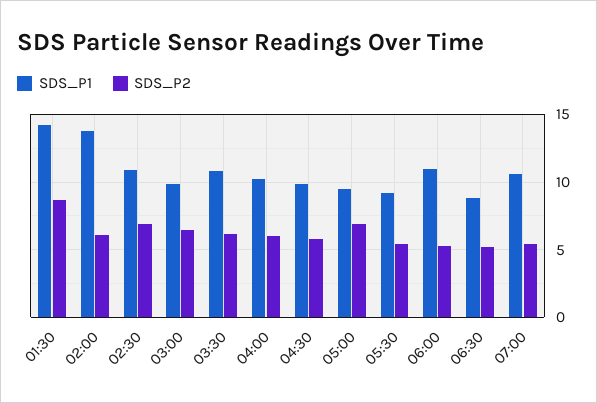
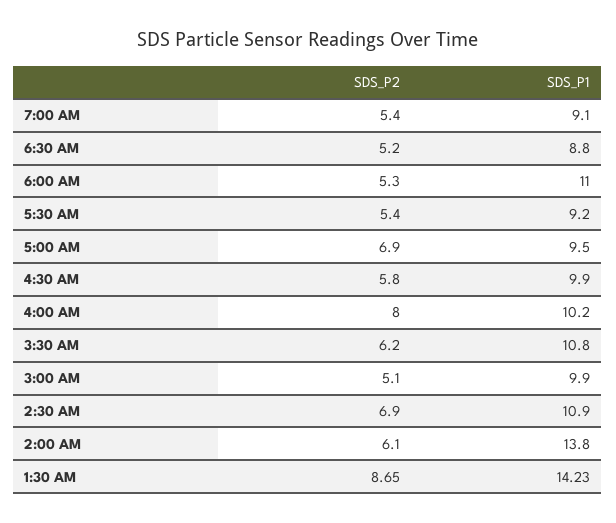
SDS_P2, 03:00: 6.5 -> 5.1
SDS_P2, 04:00: 6 -> 8
SDS_P1, 07:00: 10.5 -> 9.1

